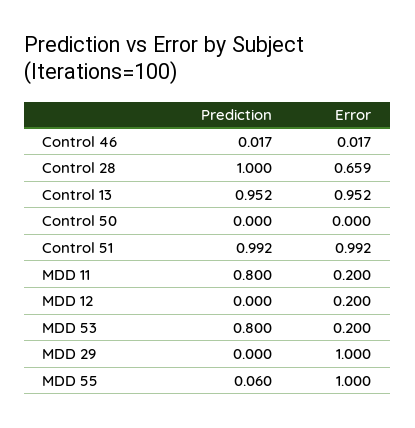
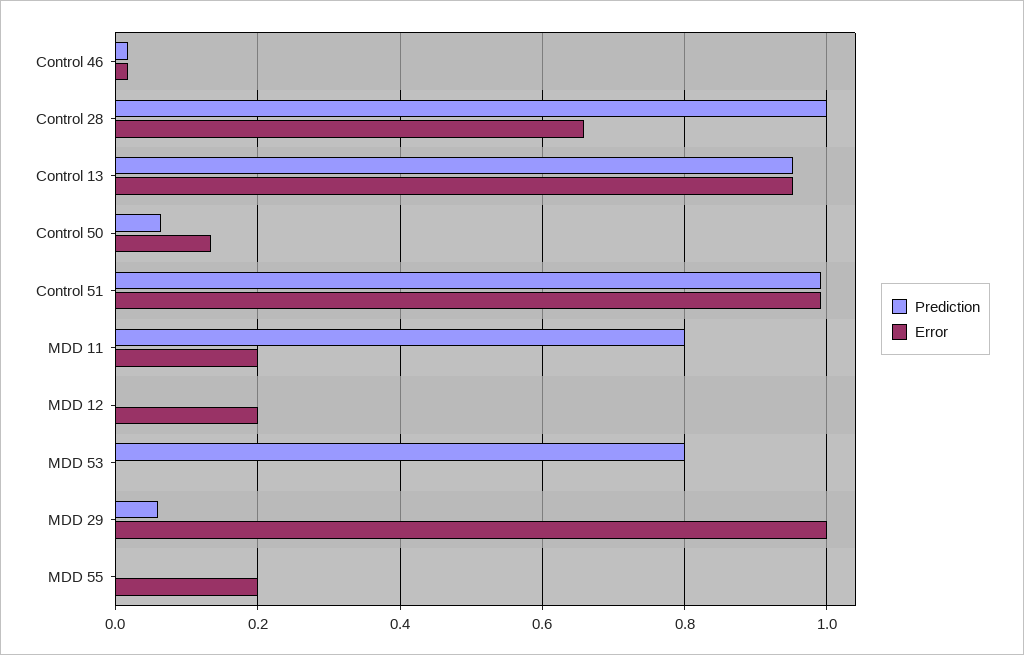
Prediction, Control 50: 0 -> 0.06
Error, Control 50: 0 -> 0.14
Error, MDD 53: 0.2 -> 0
Prediction, MDD 29: 0 -> 0.06
Prediction, MDD 55: 0.06 -> 0
Error, MDD 55: 1 -> 0.2

